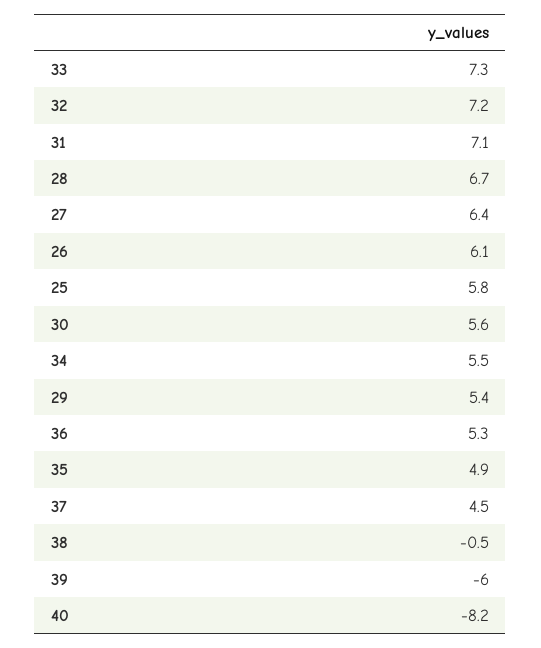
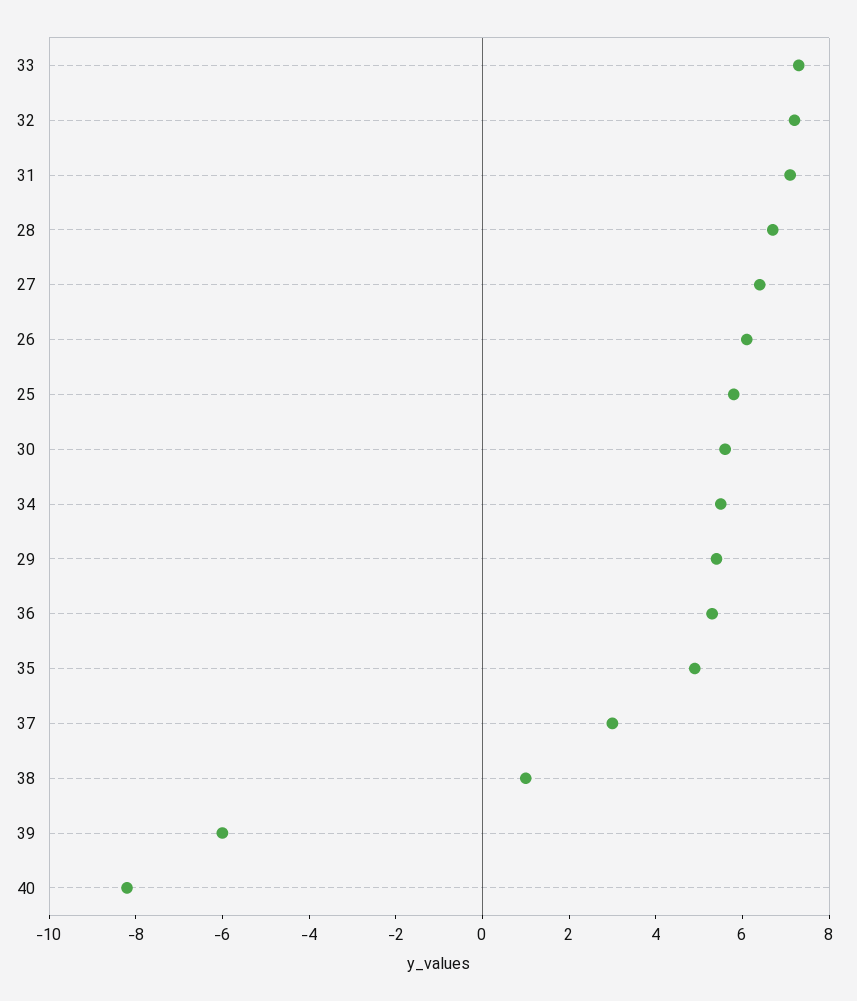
37: 4.5 -> 3
38: -0.5 -> 1

